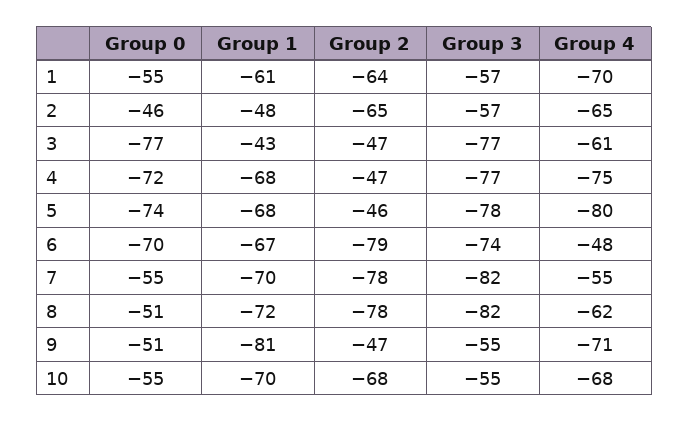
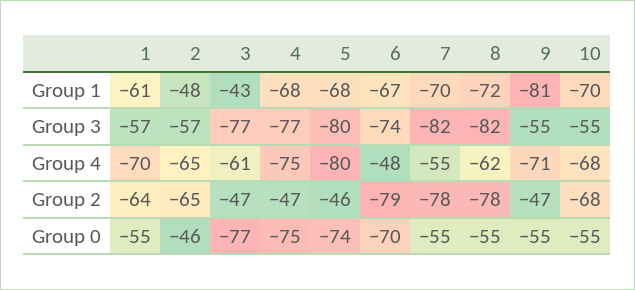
Group 0, 4: -72 -> -75
Group 3, 5: -78 -> -80
Group 0, 8: -51 -> -55
Group 0, 9: -51 -> -55

